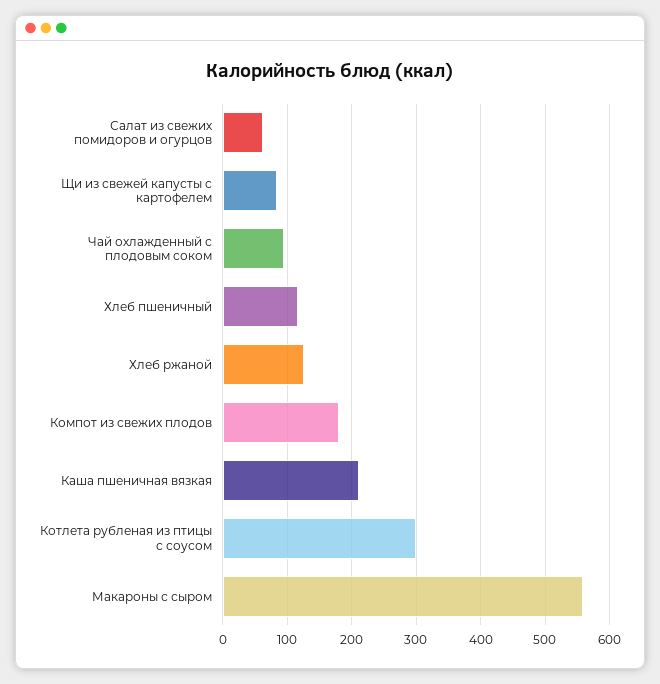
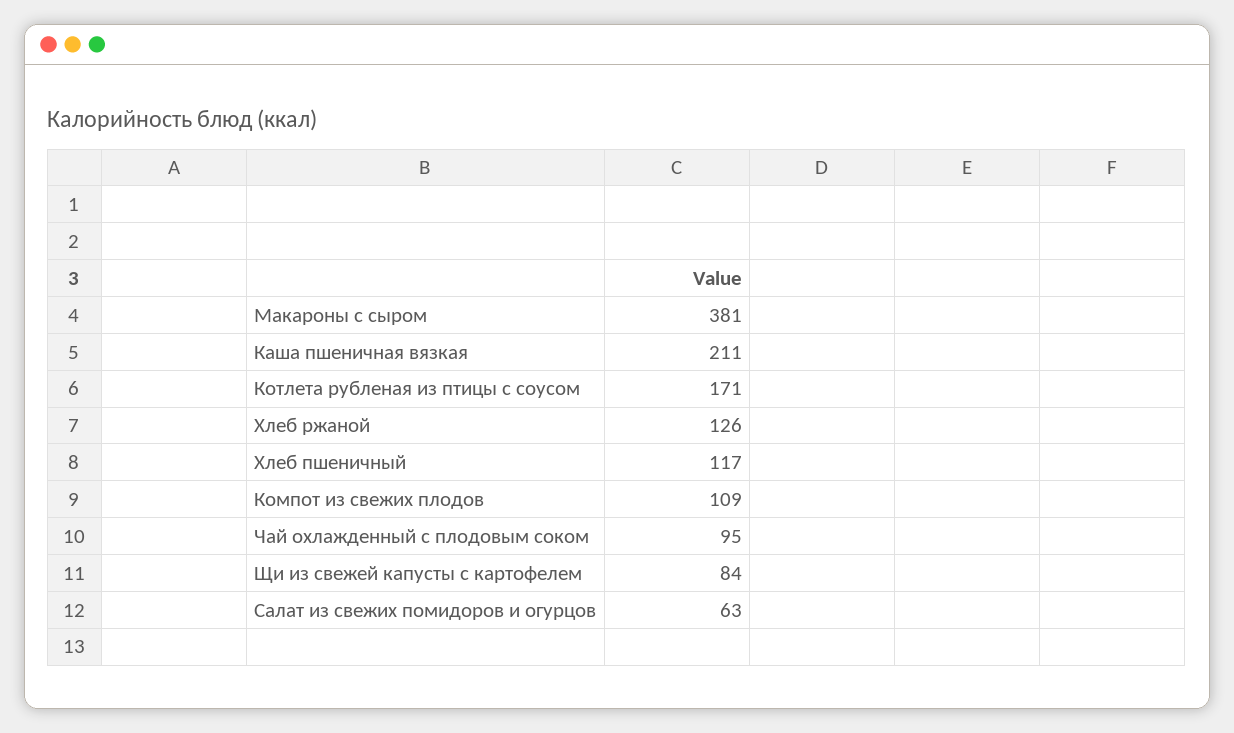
Компот из свежих плодов: 180 -> 109
Котлета рубленая из птицы с соусом: 300 -> 171
Макароны с сыром: 560 -> 381

